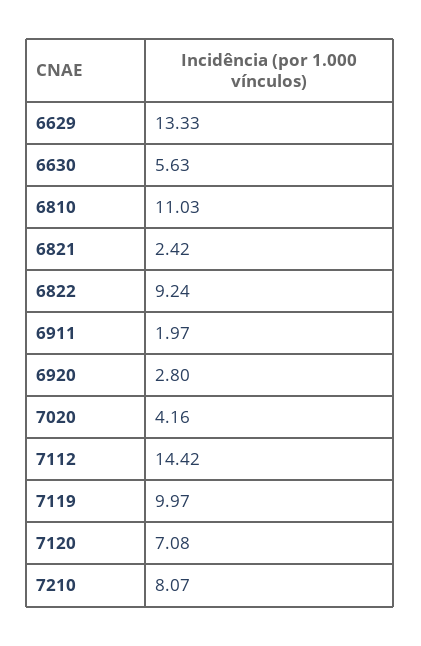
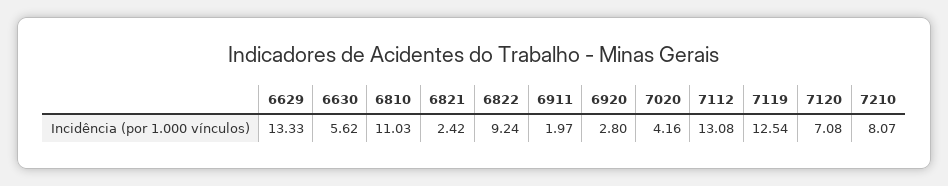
6630: 5.63 -> 5.62
7112: 14.42 -> 13.08
7119: 9.97 -> 12.54

